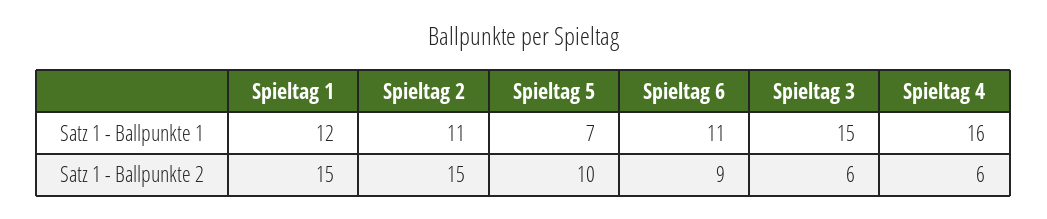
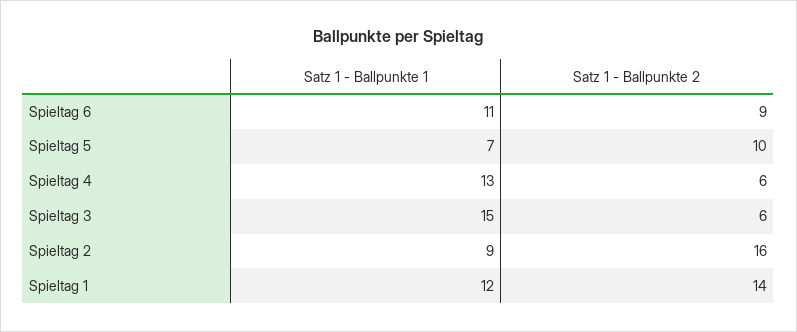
Spieltag 2, Satz 1 - Ballpunkte 1: 11 -> 9
Spieltag 4, Satz 1 - Ballpunkte 1: 16 -> 13
Spieltag 1, Satz 1 - Ballpunkte 2: 15 -> 14
Spieltag 2, Satz 1 - Ballpunkte 2: 15 -> 16

